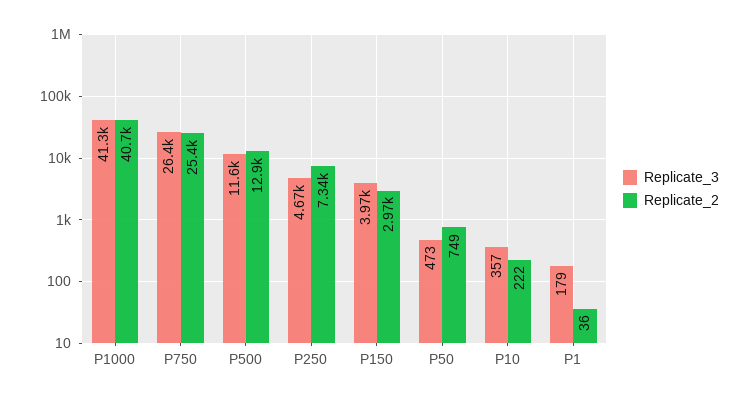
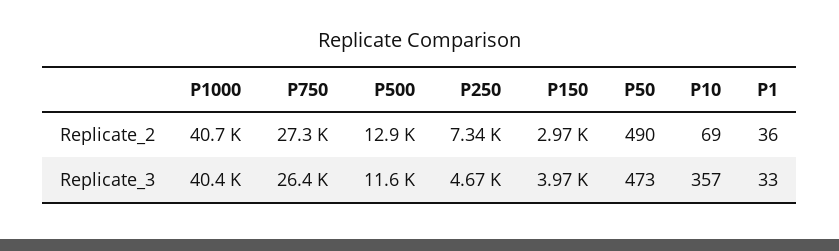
Replicate_3, P1000: 41300 -> 40400
Replicate_2, P750: 25400 -> 27300
Replicate_2, P50: 749 -> 490
Replicate_2, P10: 222 -> 69
Replicate_3, P1: 179 -> 33

